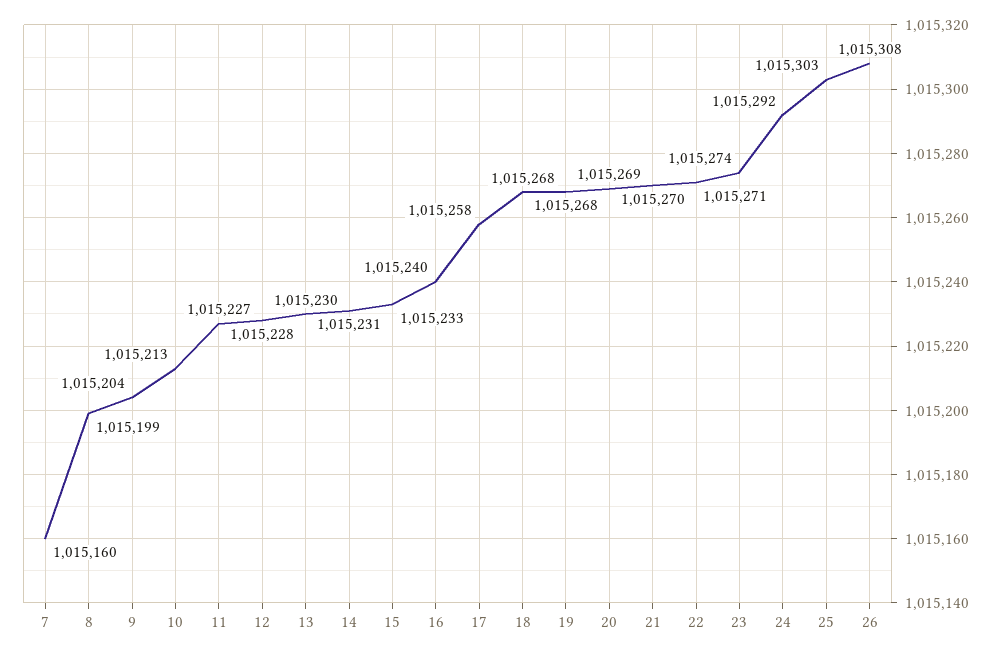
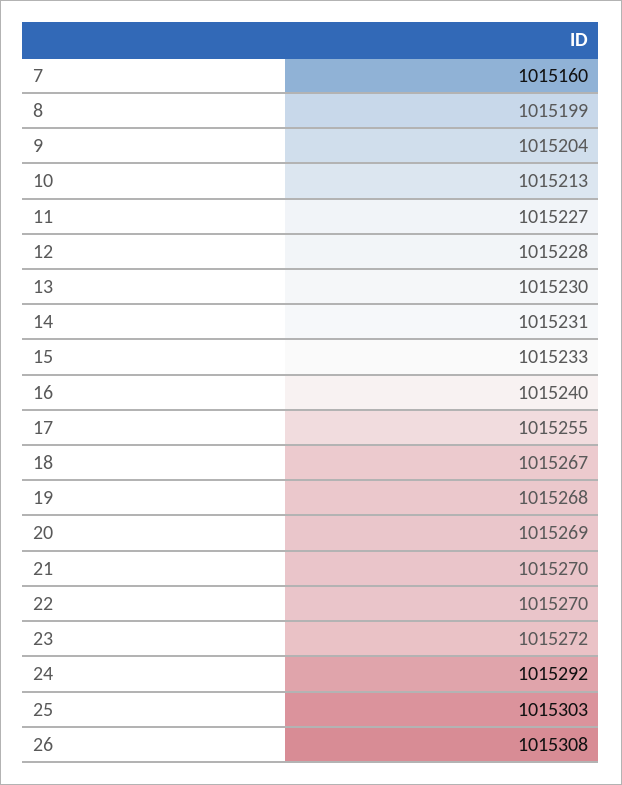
17: 1015258 -> 1015255
18: 1015268 -> 1015267
22: 1015271 -> 1015270
23: 1015274 -> 1015272

